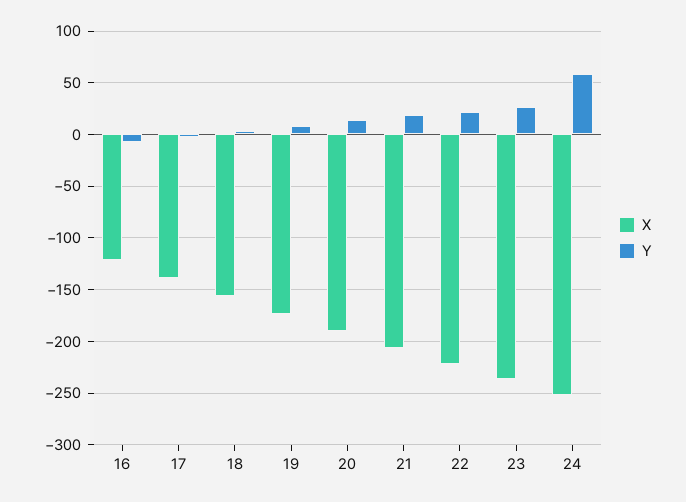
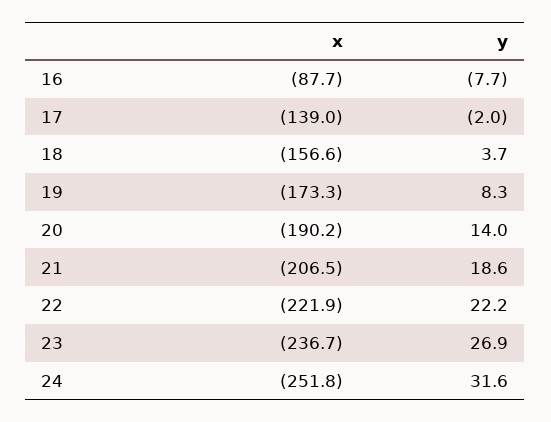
X, 16: -120 -> -87.7
Y, 24: 60 -> 31.6

